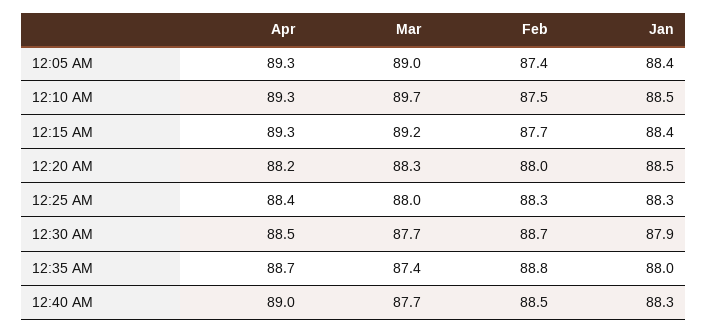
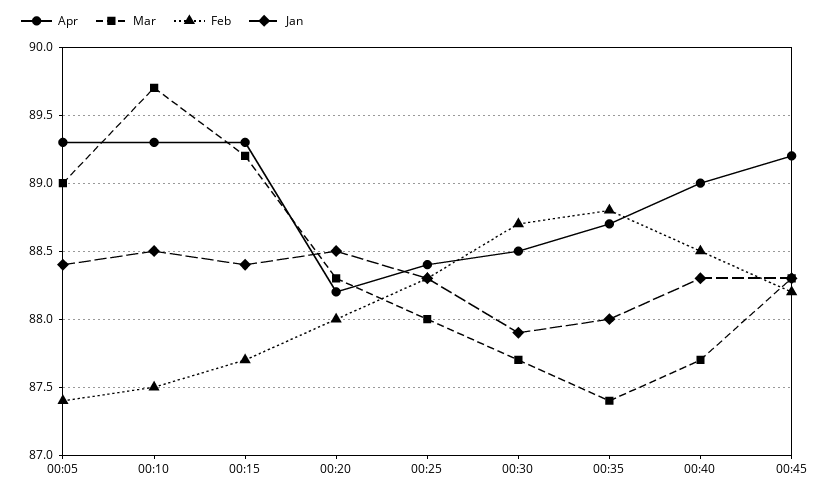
Apr, 00:45: none -> 89.2
Mar, 00:45: none -> 88.3
Feb, 00:45: none -> 88.2
Jan, 00:45: none -> 88.3

